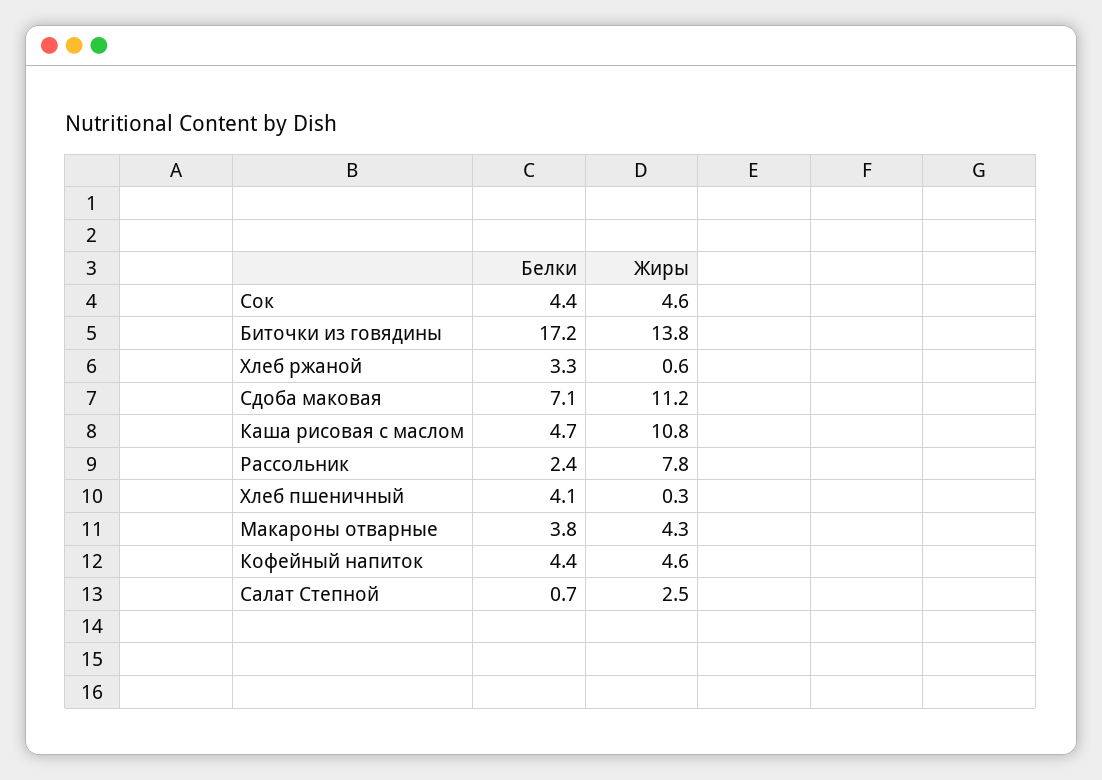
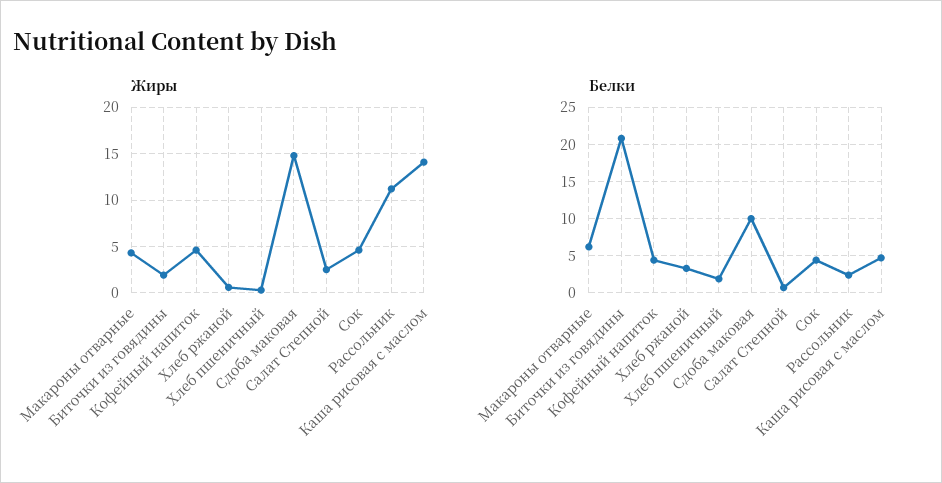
Белки, Биточки из говядины: 17.2 -> 21
Жиры, Биточки из говядины: 13.8 -> 2
Белки, Сдоба маковая: 7.1 -> 10
Жиры, Сдоба маковая: 11.2 -> 15
Жиры, Каша рисовая с маслом: 10.8 -> 14
Жиры, Рассольник: 7.8 -> 11
Белки, Хлеб пшеничный: 4.1 -> 2
Белки, Макароны отварные: 3.8 -> 6

